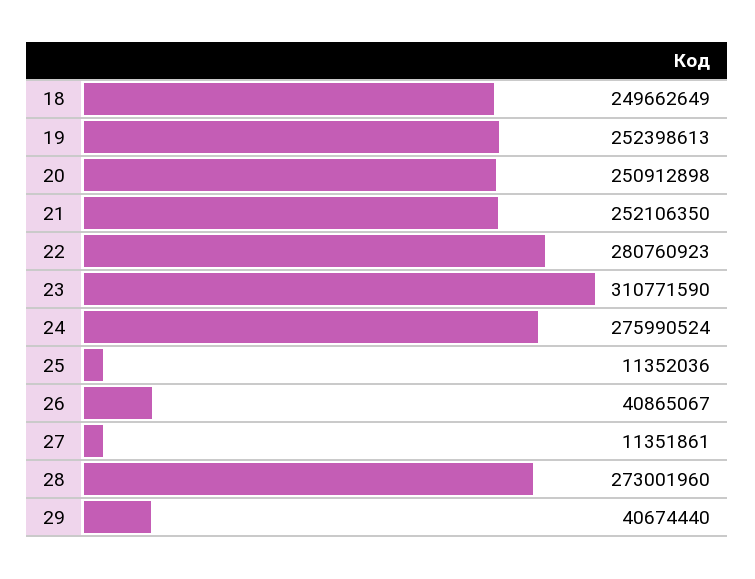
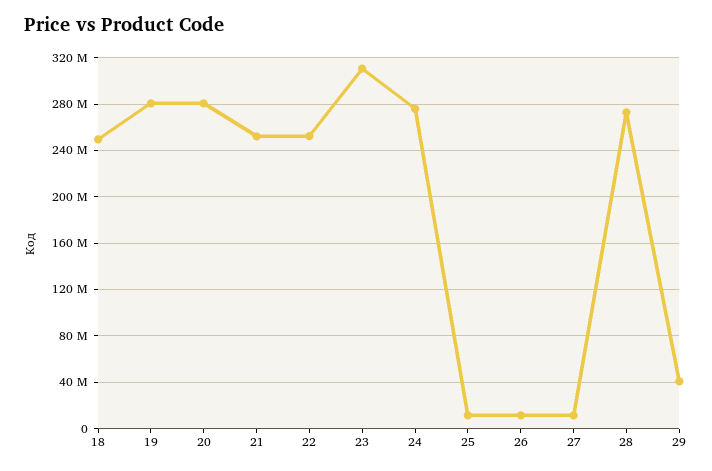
19: 252398613 -> 280000000
20: 250912898 -> 280000000
22: 280760923 -> 250000000
26: 40865067 -> 10000000

